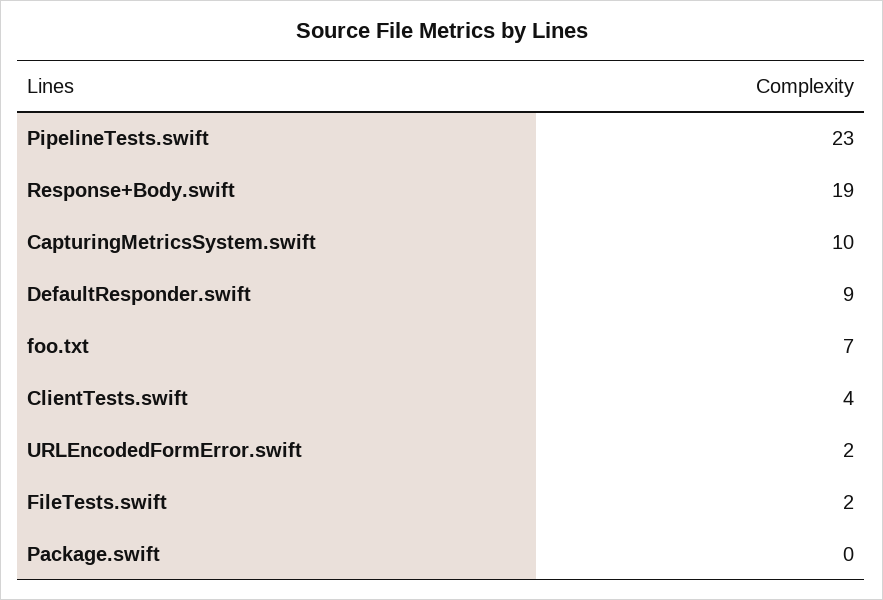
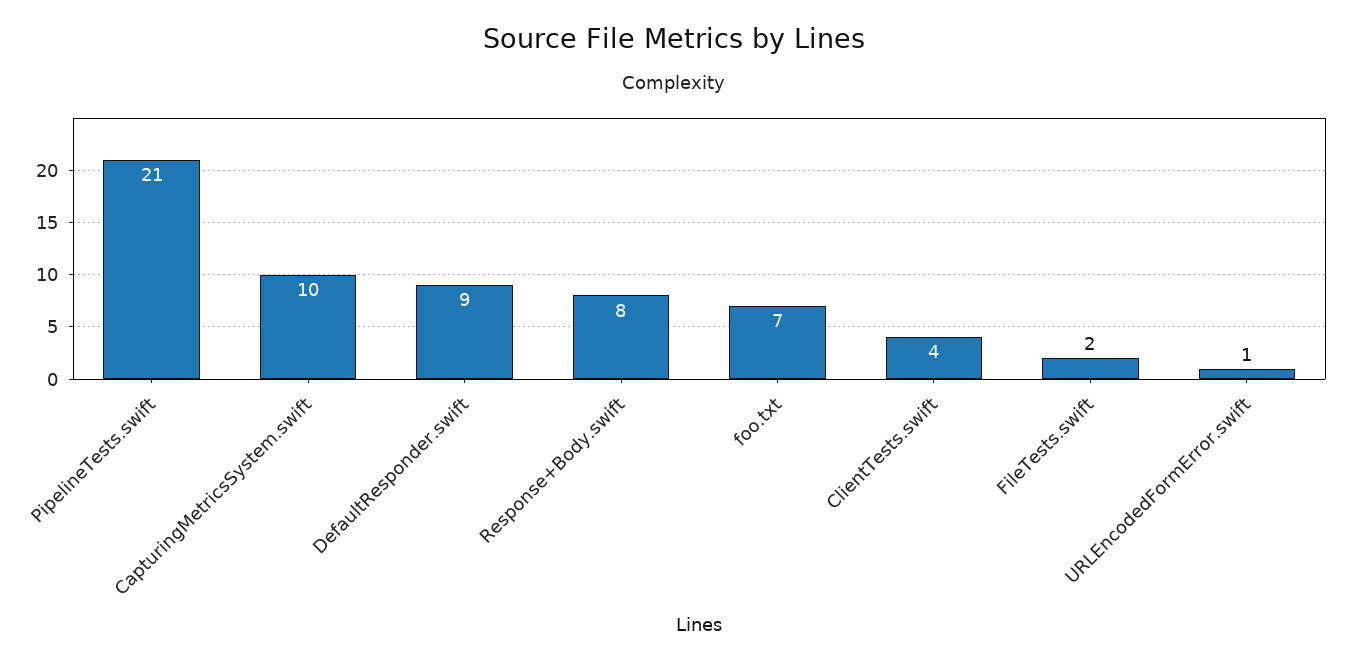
PipelineTests.swift: 23 -> 21
Response+Body.swift: 19 -> 8
URLEncodedFormError.swift: 2 -> 1
Package.swift: 0 -> none

